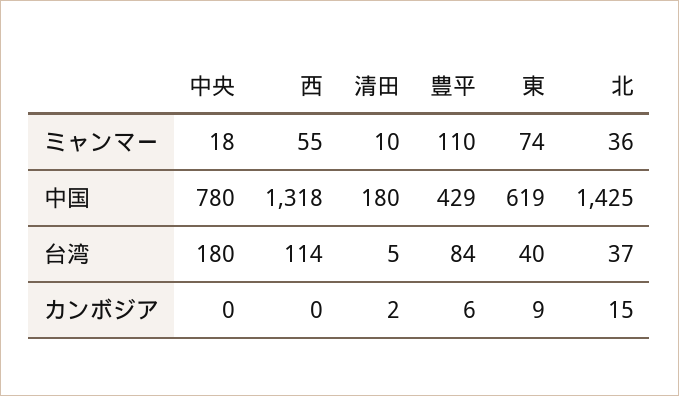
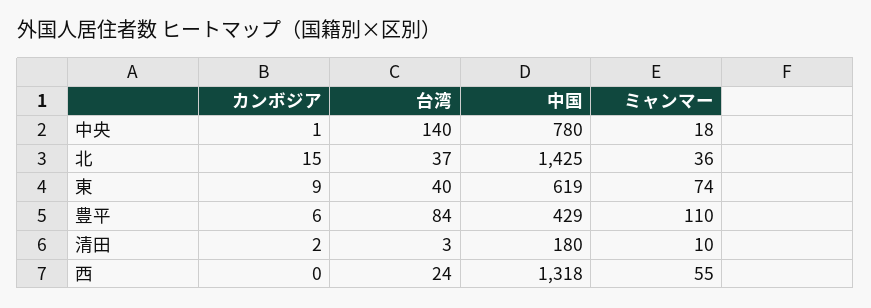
中央, 台湾: 180 -> 140
西, 台湾: 114 -> 24
清田, 台湾: 5 -> 3
中央, カンボジア: 0 -> 1

